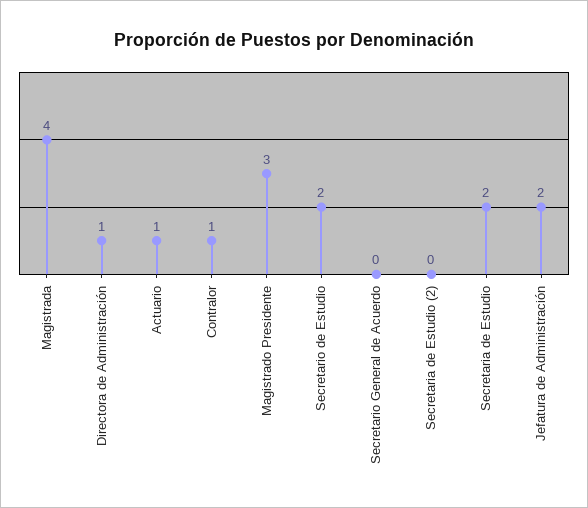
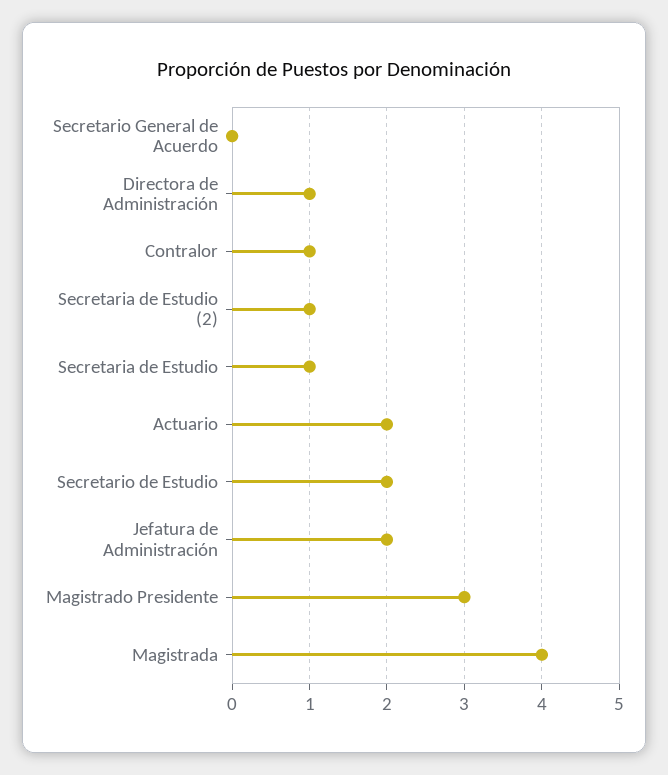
Actuario: 1 -> 2
Secretaria de Estudio (2): 0 -> 1
Secretaria de Estudio: 2 -> 1

